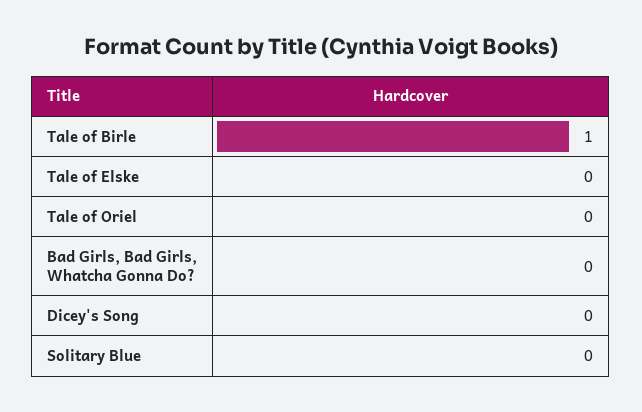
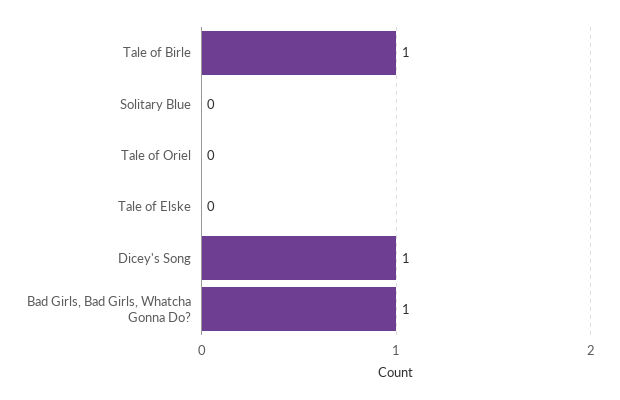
Bad Girls, Bad Girls, Whatcha Gonna Do?: 0 -> 1
Dicey's Song: 0 -> 1

